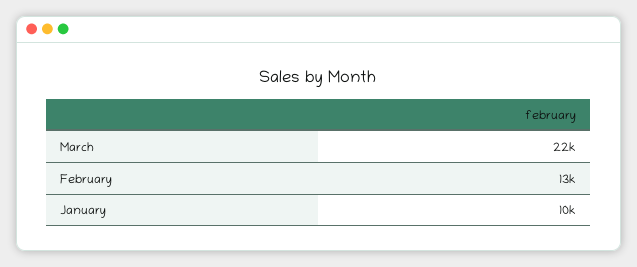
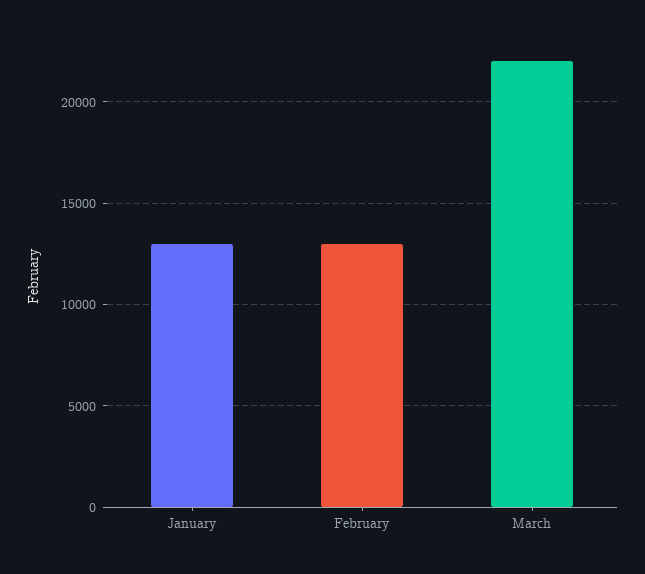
January: 10000 -> 13000

